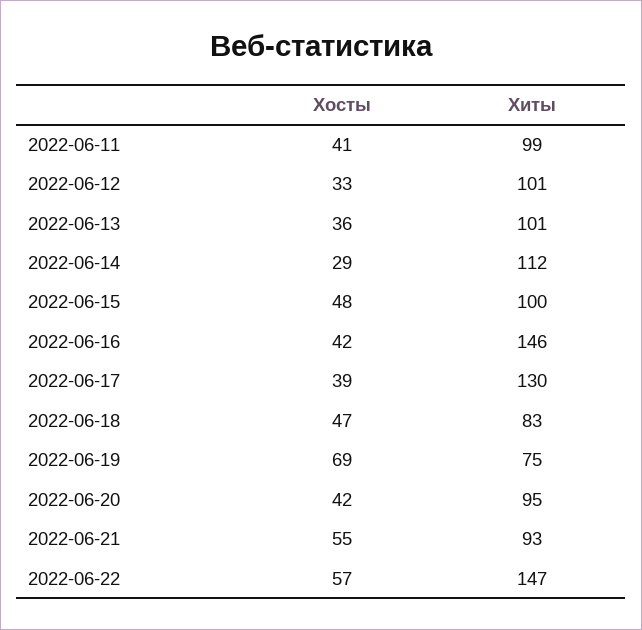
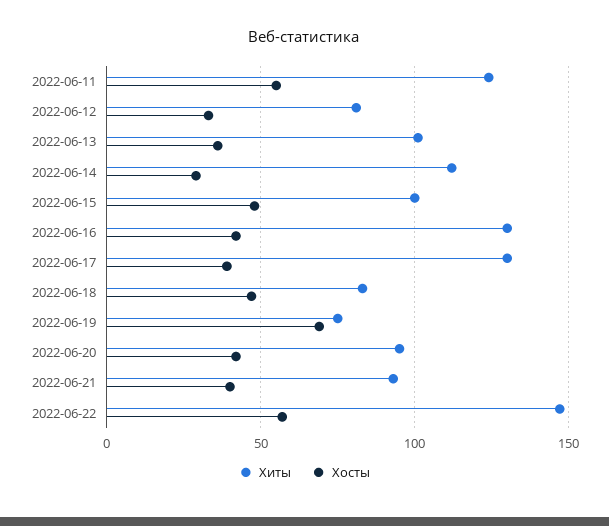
Хосты, 2022-06-11: 41 -> 55
Хиты, 2022-06-11: 99 -> 125
Хиты, 2022-06-12: 101 -> 80
Хиты, 2022-06-16: 146 -> 130
Хосты, 2022-06-21: 55 -> 40

